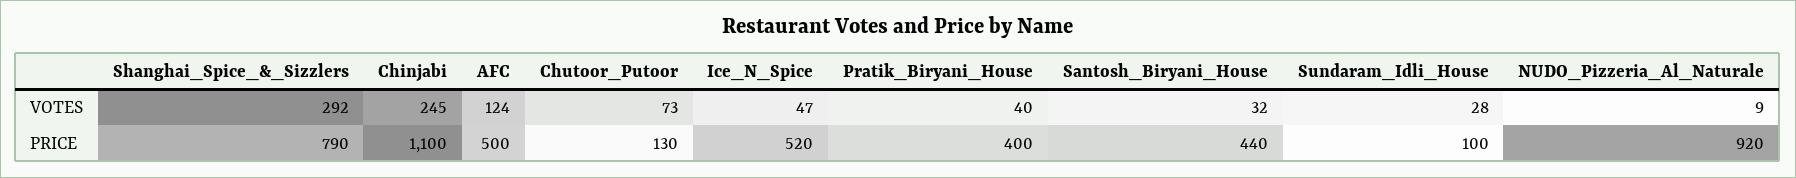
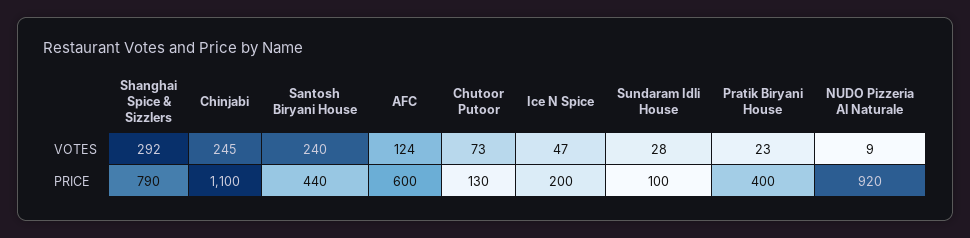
Pratik_Biryani_House, VOTES: 40 -> 23
Santosh_Biryani_House, VOTES: 32 -> 240
AFC, PRICE: 500 -> 600
Ice_N_Spice, PRICE: 520 -> 200

